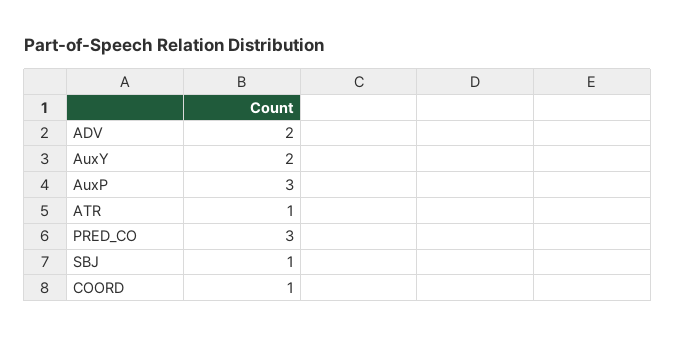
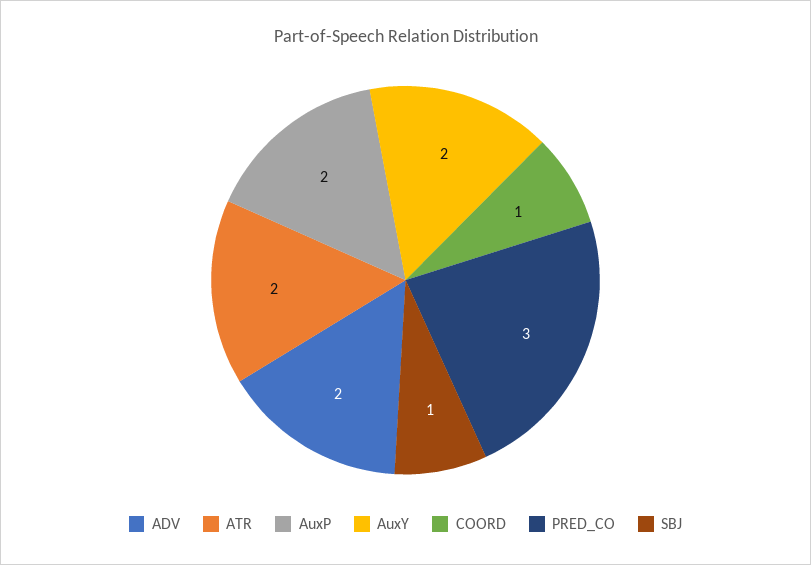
AuxP: 3 -> 2
ATR: 1 -> 2

